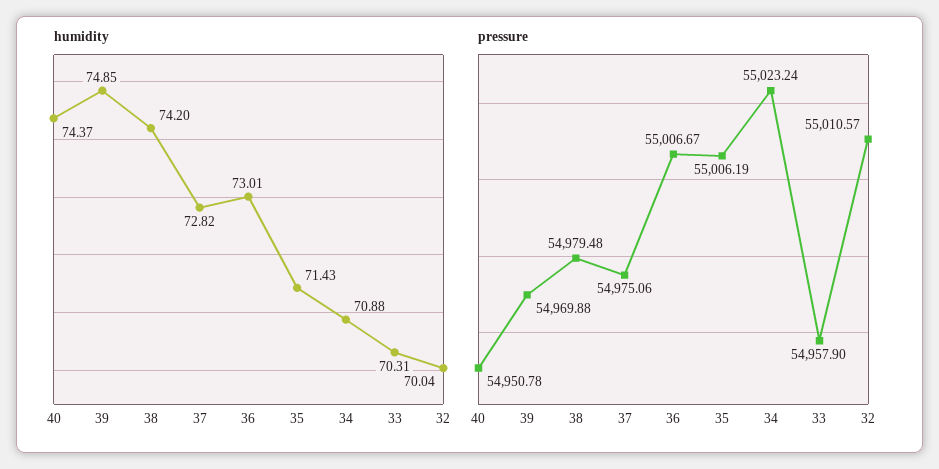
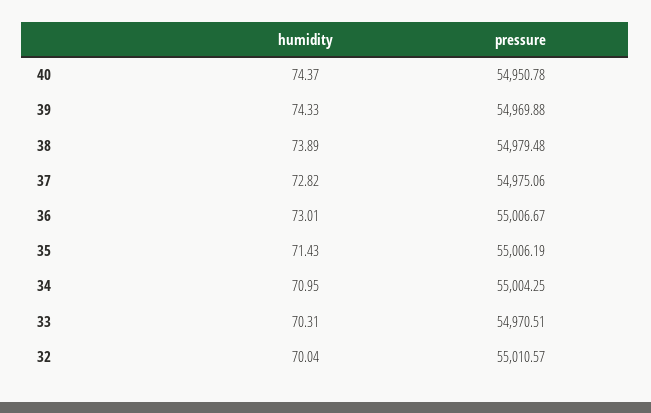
humidity, 39: 74.85 -> 74.33
humidity, 38: 74.2 -> 73.89
humidity, 34: 70.88 -> 70.95
pressure, 34: 55023.24 -> 55004.25
pressure, 33: 54957.9 -> 54970.51

